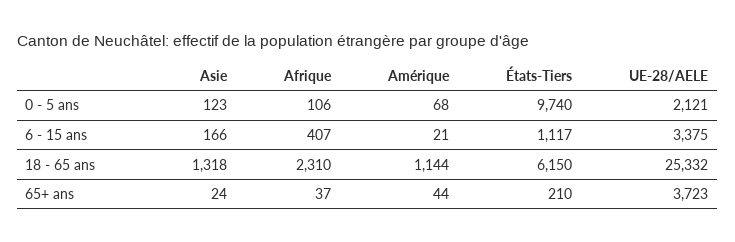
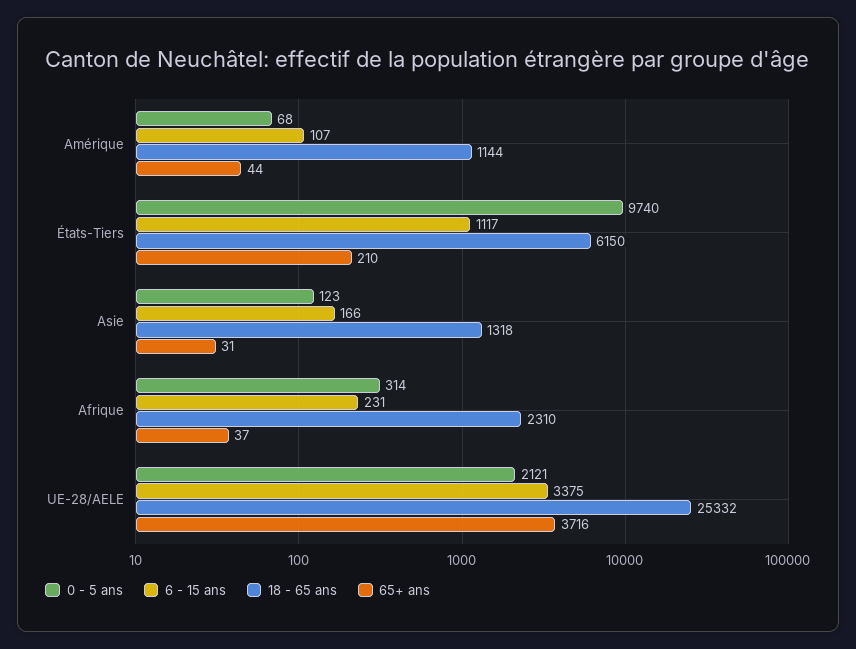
0 - 5 ans, Afrique: 106 -> 314
6 - 15 ans, Afrique: 407 -> 231
6 - 15 ans, Amérique: 21 -> 107
65+ ans, Asie: 24 -> 31
65+ ans, UE-28/AELE: 3723 -> 3716

